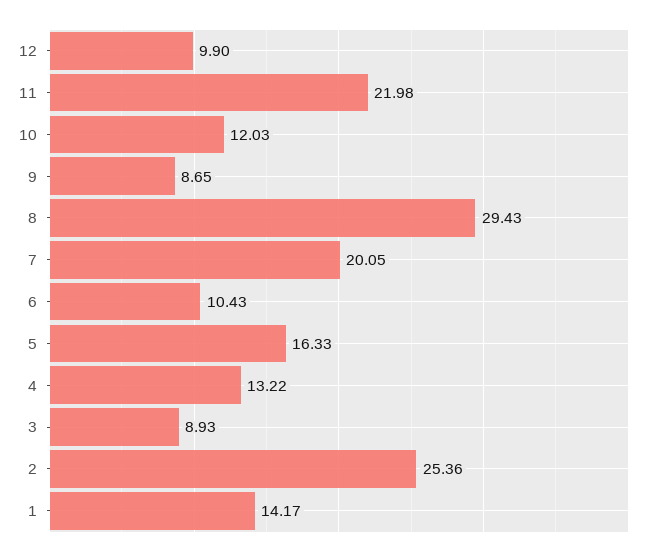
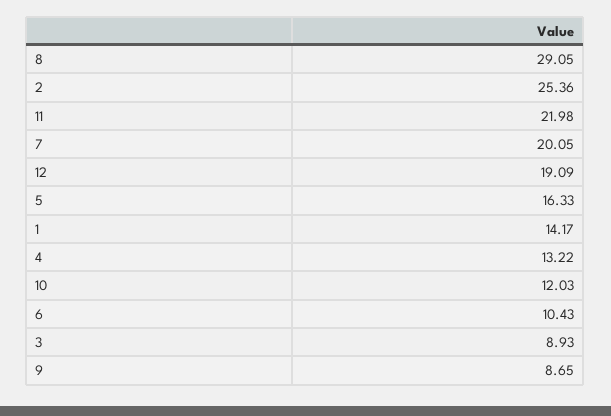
12: 9.9 -> 19.09
8: 29.43 -> 29.05

